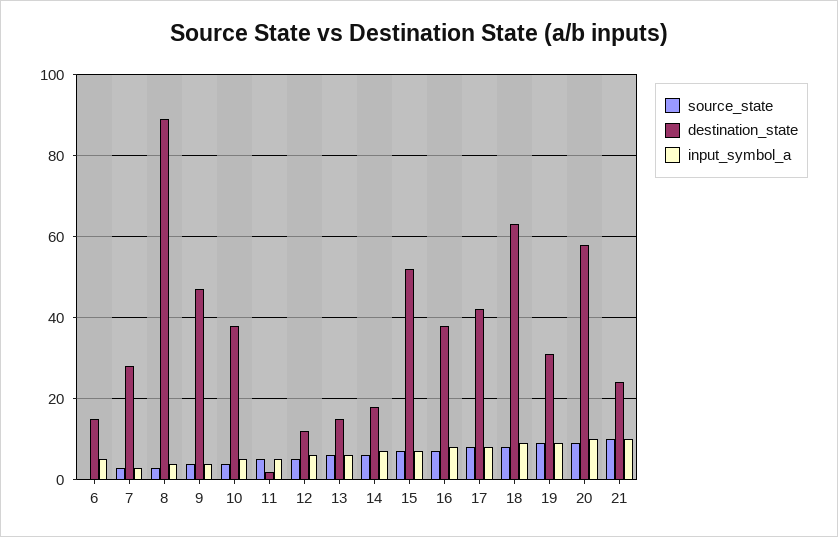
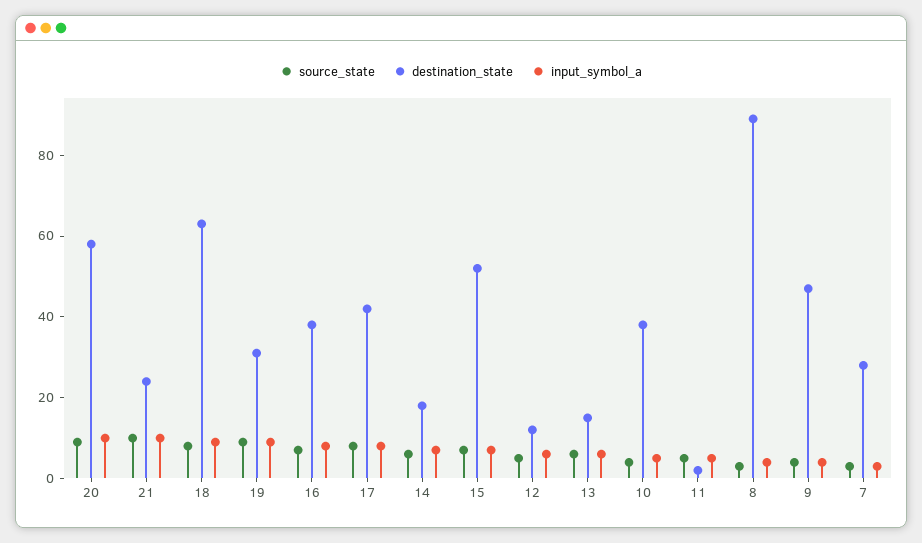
source_state, 6: 0 -> none
destination_state, 6: 15 -> none
input_symbol_a, 6: 5 -> none

